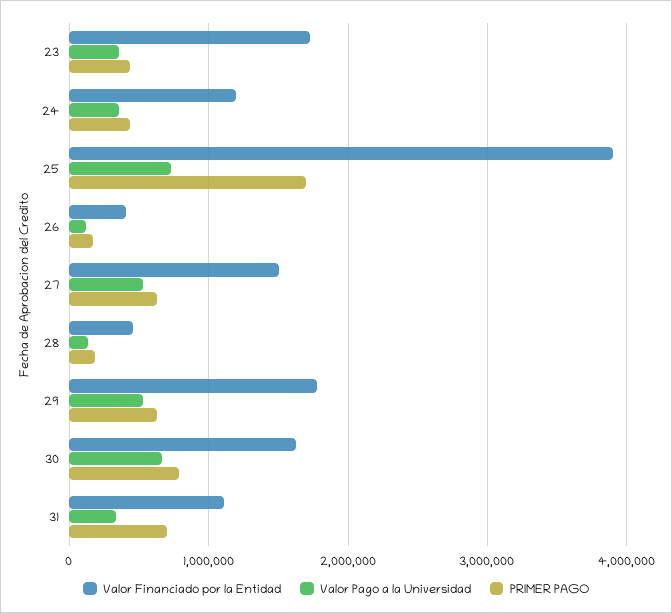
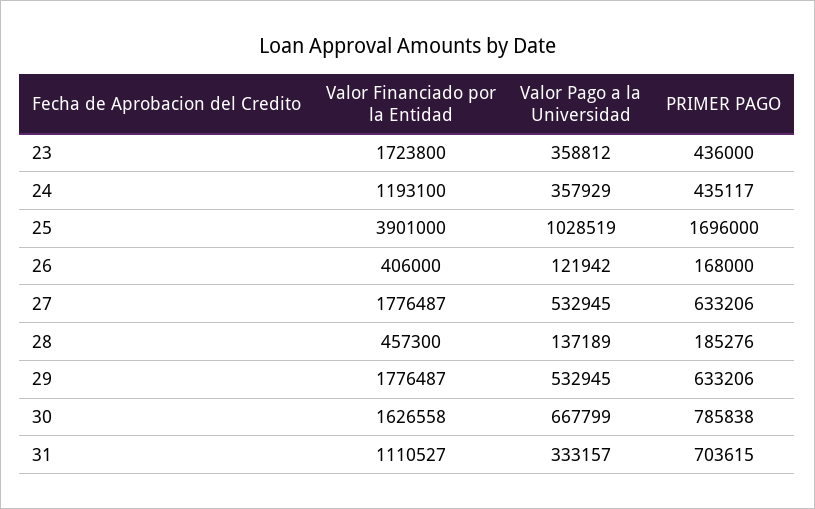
Valor Pago a la Universidad, 25: 700000 -> 1028519
Valor Financiado por la Entidad, 27: 1500000 -> 1776487

